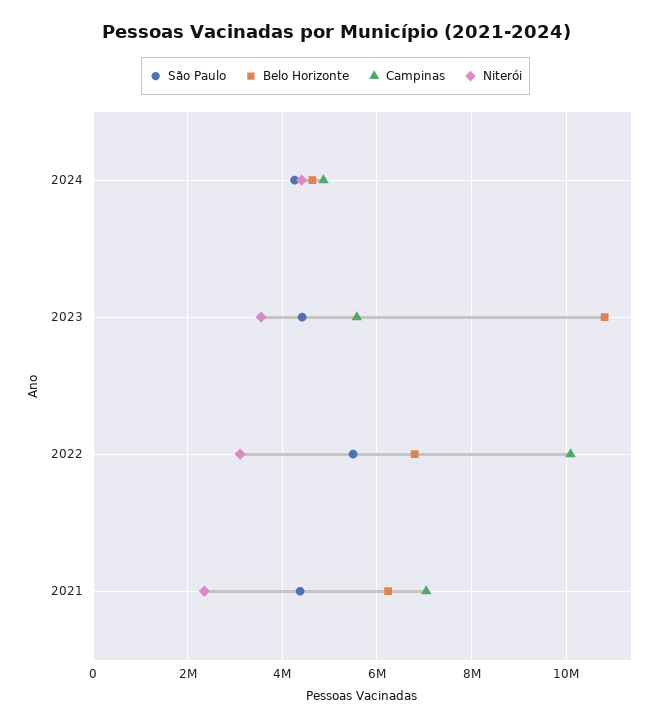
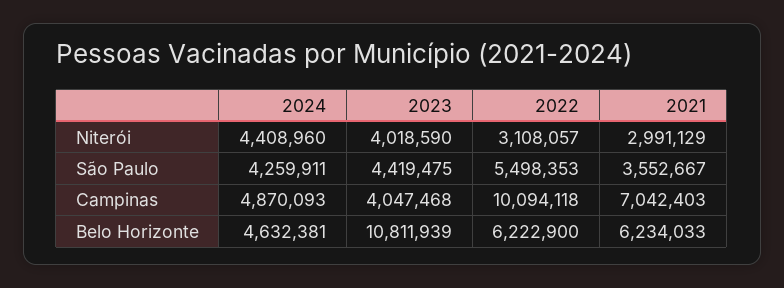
Campinas, 2023: 5600000 -> 4047468
Niterói, 2023: 3600000 -> 4018590
Belo Horizonte, 2022: 6800000 -> 6222900
São Paulo, 2021: 4400000 -> 3552667
Niterói, 2021: 2400000 -> 2991129

